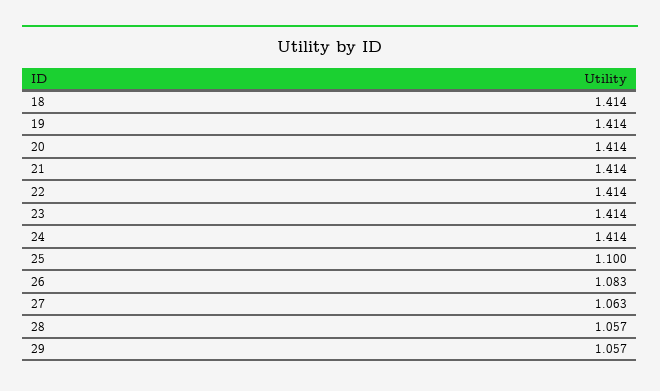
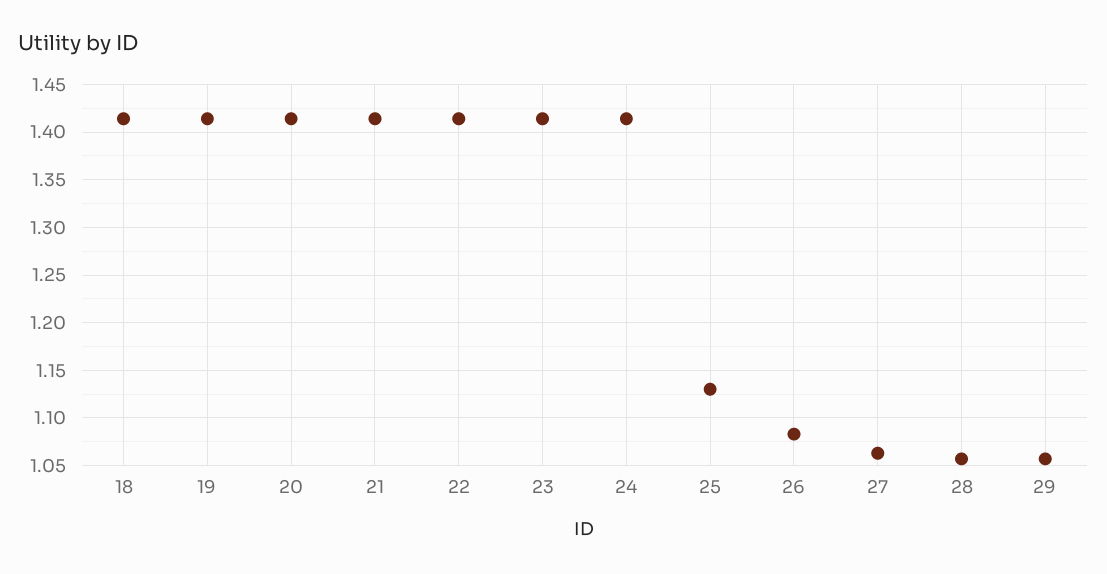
25: 1.1 -> 1.13

